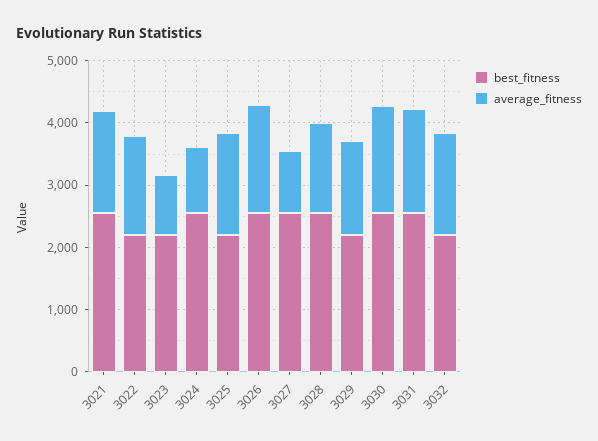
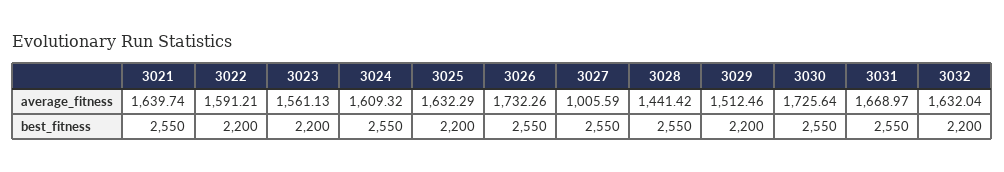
average_fitness, 3023: 1000 -> 1561.13
average_fitness, 3024: 1000 -> 1609.32

